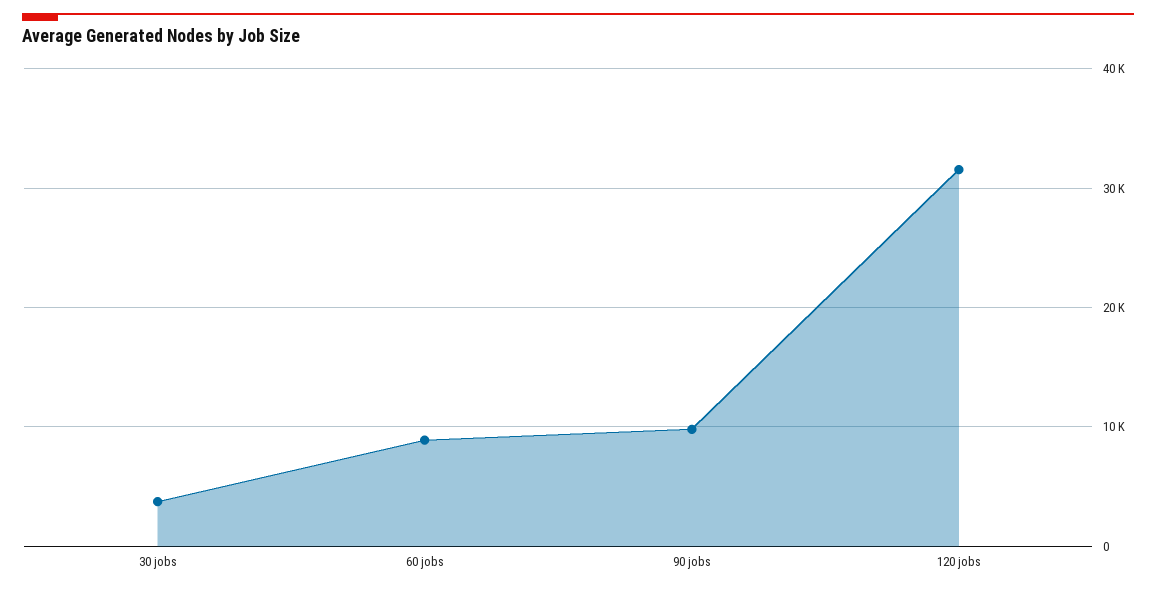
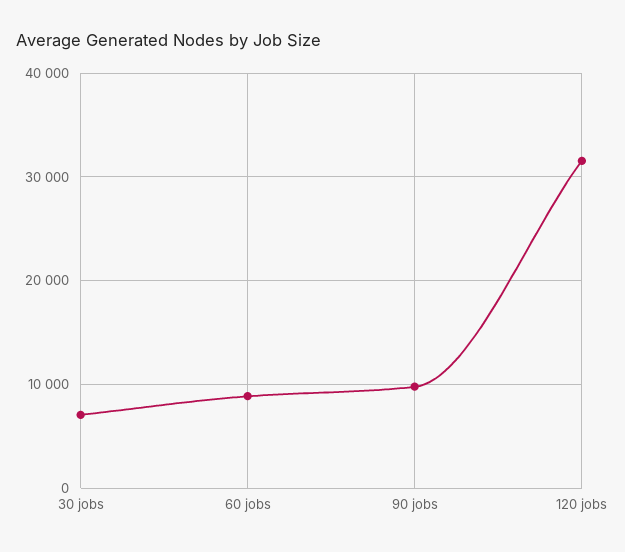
30 jobs: 4000 -> 7000

